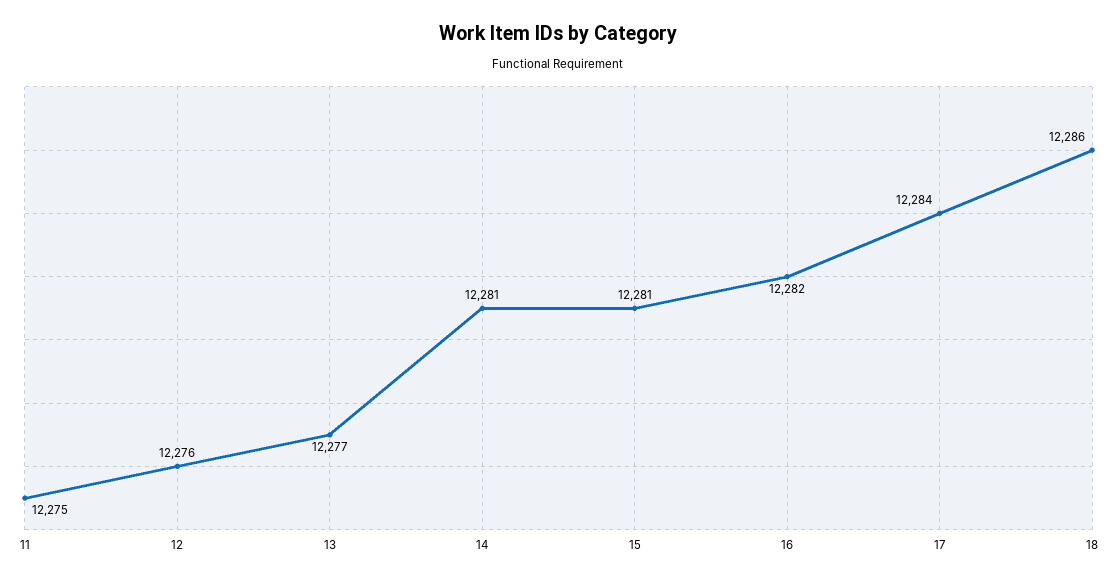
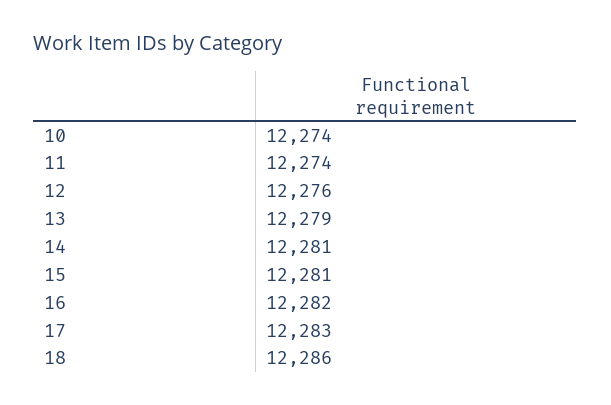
11: 12275 -> 12274
13: 12277 -> 12279
17: 12284 -> 12283
10: none -> 12274

